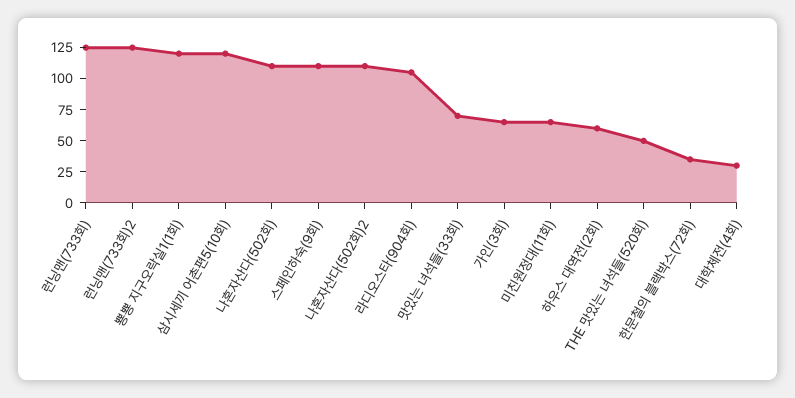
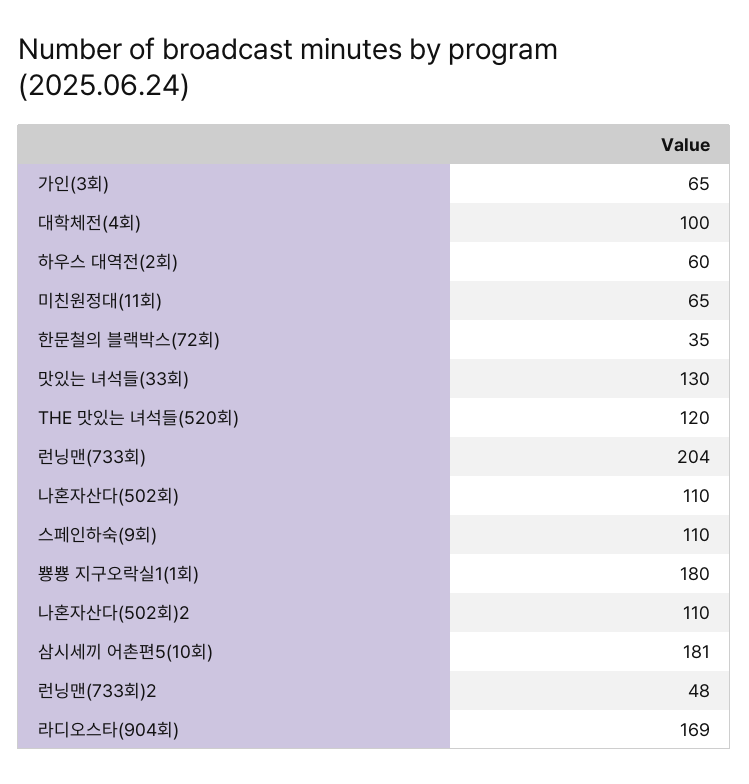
런닝맨(733회): 125 -> 204
런닝맨(733회)2: 125 -> 48
뿅뿅 지구오락실1(1회): 125 -> 180
삼시세끼 어촌편5(10회): 125 -> 181
라디오스타(904회): 100 -> 169
맛있는 녀석들(33회): 75 -> 130
THE 맛있는 녀석들(520회): 50 -> 120
대학체전(4회): 25 -> 100

